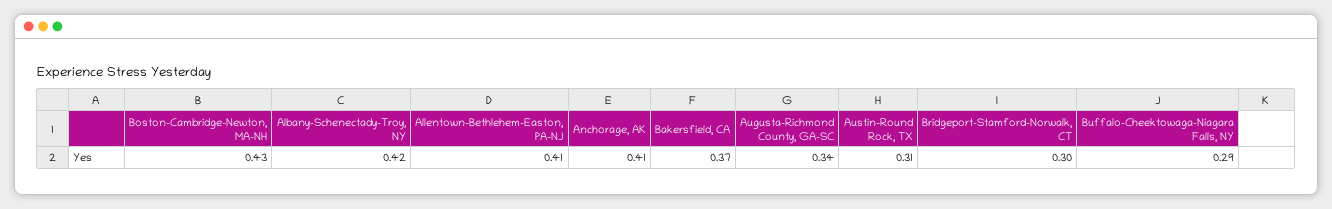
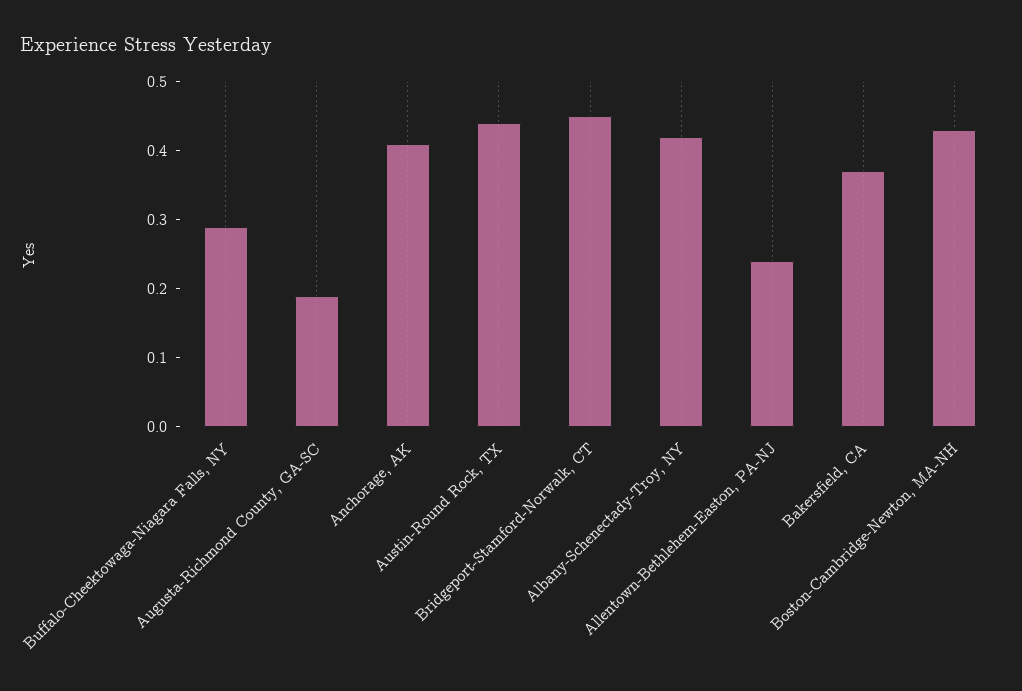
Allentown-Bethlehem-Easton, PA-NJ: 0.41 -> 0.25
Augusta-Richmond County, GA-SC: 0.34 -> 0.2
Austin-Round Rock, TX: 0.31 -> 0.45
Bridgeport-Stamford-Norwalk, CT: 0.3 -> 0.45

